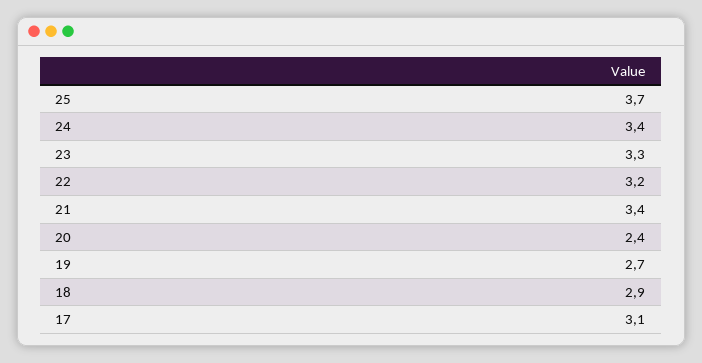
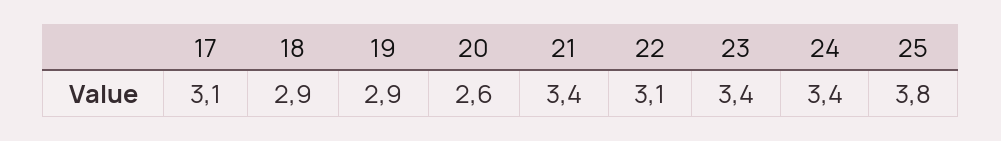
25: 3.7 -> 3.8
23: 3.3 -> 3.4
22: 3.2 -> 3.1
20: 2.4 -> 2.6
19: 2.7 -> 2.9

